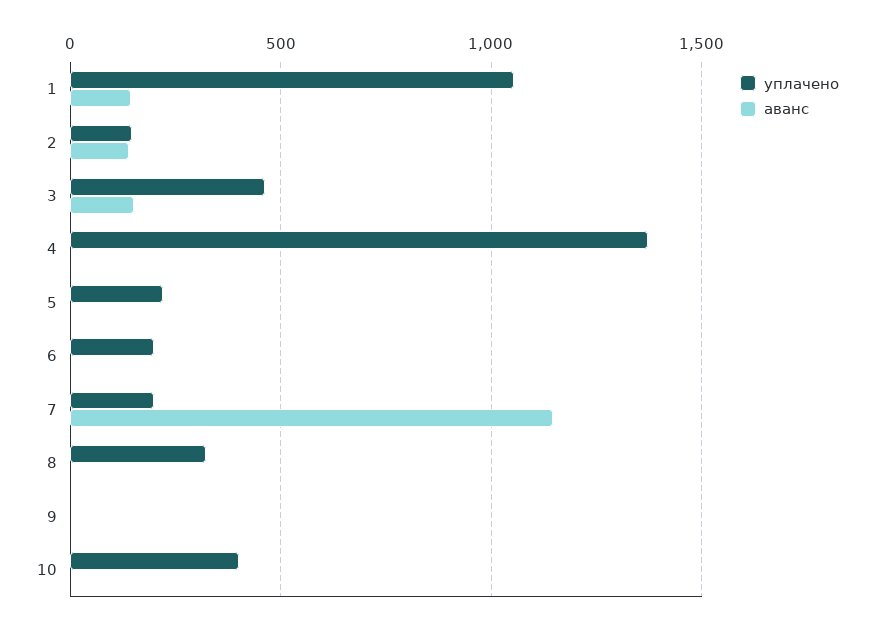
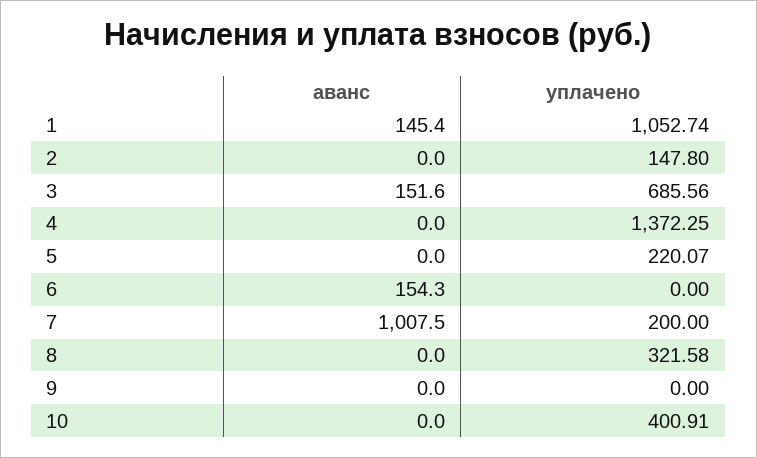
аванс, 2: 150 -> 0
уплачено, 3: 450 -> 685.56
уплачено, 6: 200 -> 0
аванс, 6: 0 -> 154.3
аванс, 7: 1150 -> 1007.5

